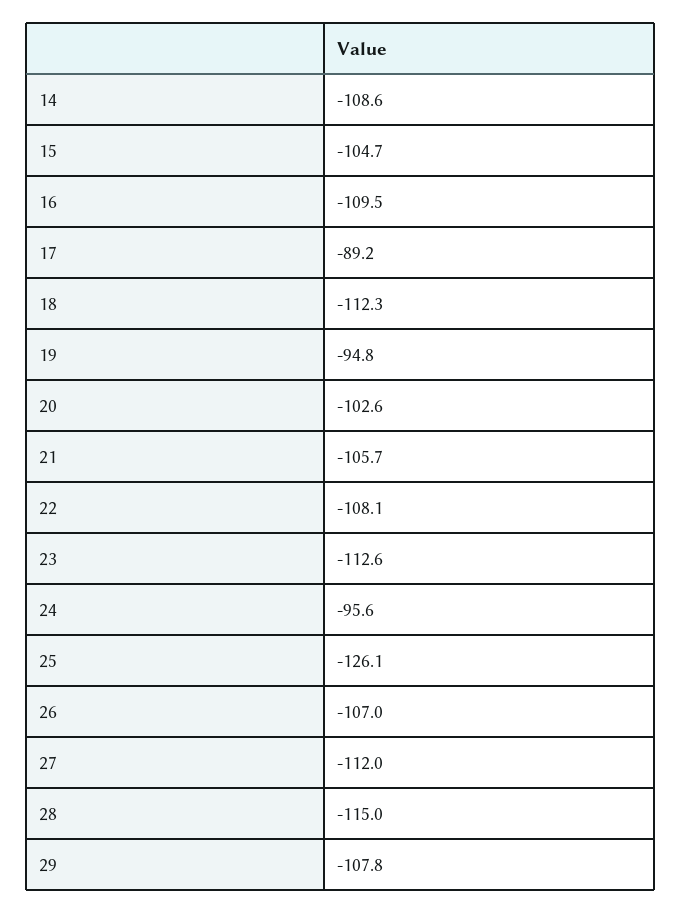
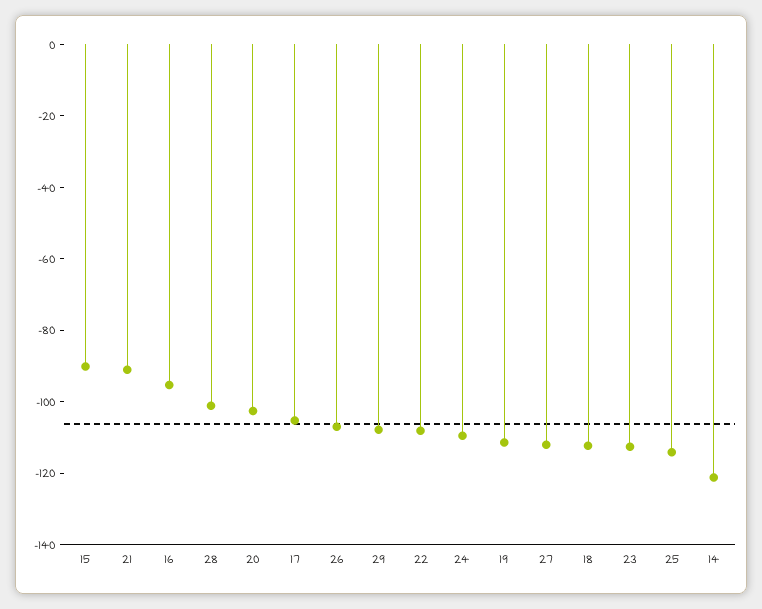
14: -108.6 -> -120
15: -104.7 -> -90
16: -109.5 -> -95
17: -89.2 -> -105
19: -94.8 -> -110
21: -105.7 -> -90
24: -95.6 -> -110
25: -126.1 -> -115
28: -115 -> -100

